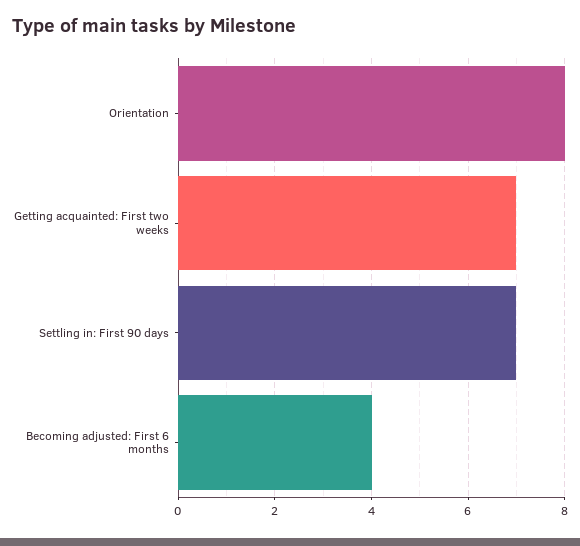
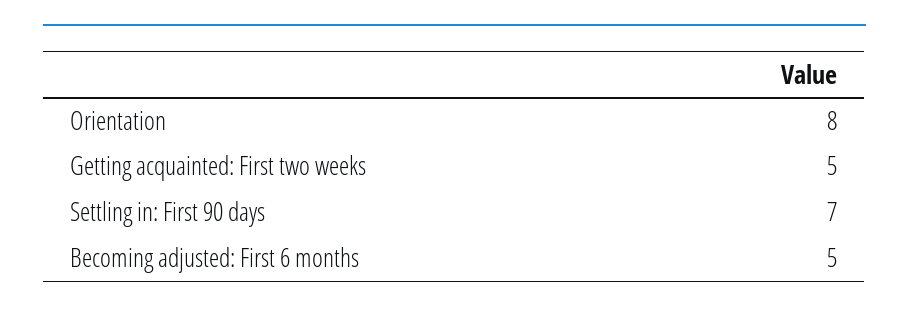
Getting acquainted: First two weeks: 7 -> 5
Becoming adjusted: First 6 months: 4 -> 5

